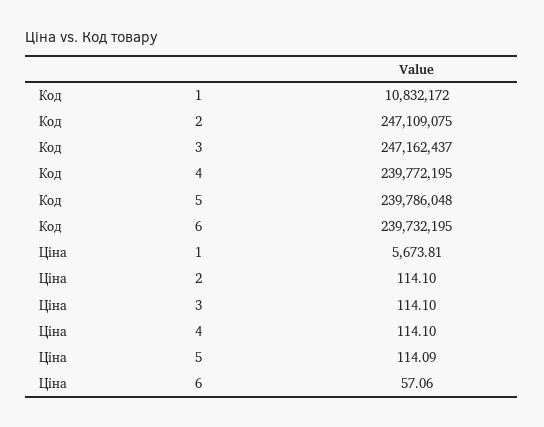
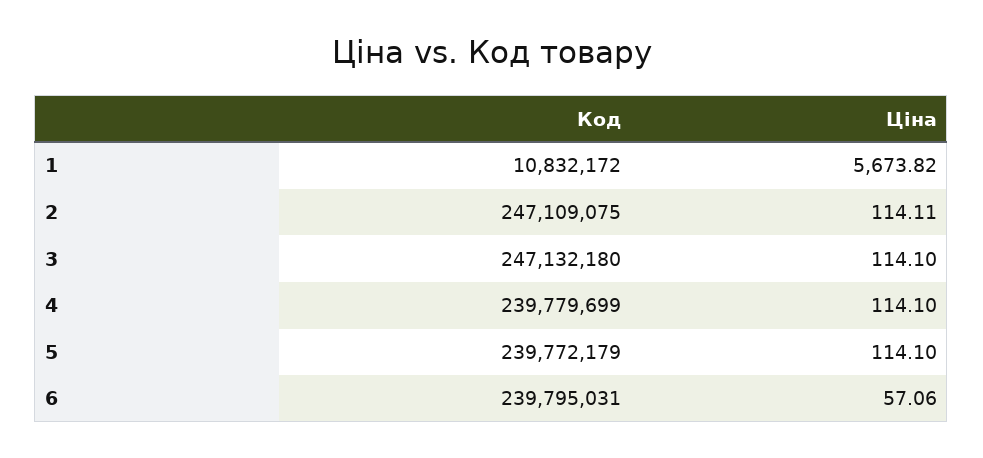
Код, 3: 247162437 -> 247132180
Код, 4: 239772195 -> 239779699
Код, 5: 239786048 -> 239772179
Код, 6: 239732195 -> 239795031
Ціна, 1: 5673.81 -> 5673.82
Ціна, 2: 114.1 -> 114.11
Ціна, 5: 114.09 -> 114.1

